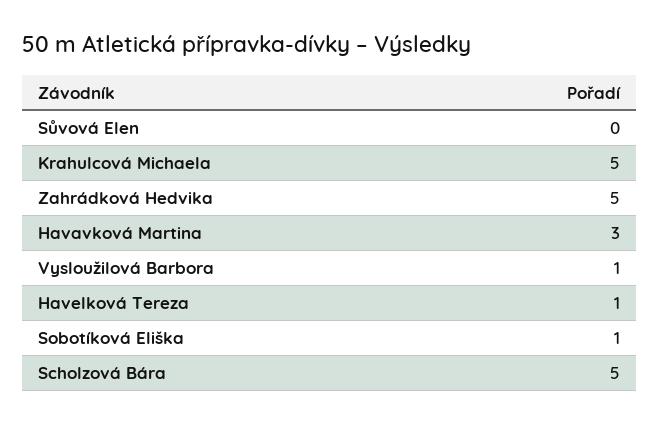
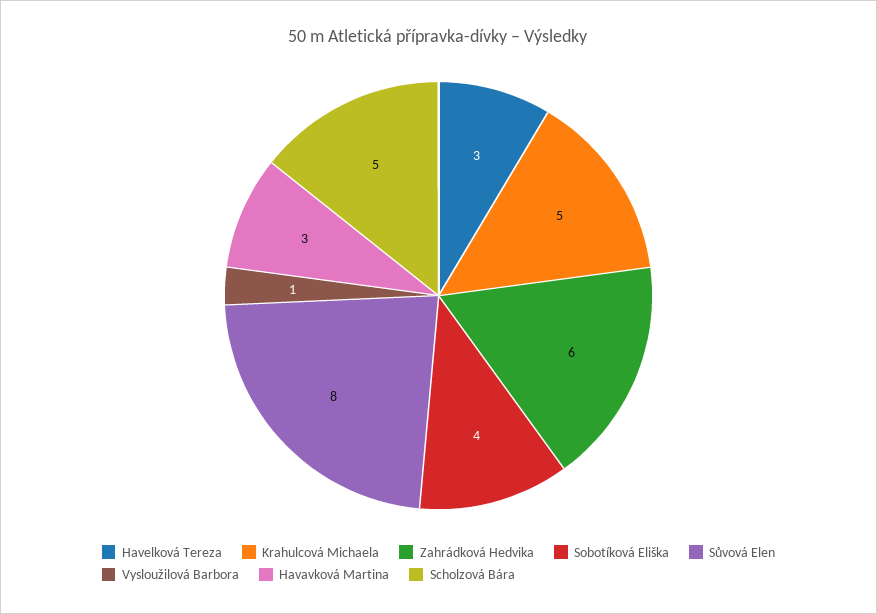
Sůvová Elen: 0 -> 8
Zahrádková Hedvika: 5 -> 6
Havelková Tereza: 1 -> 3
Sobotíková Eliška: 1 -> 4

